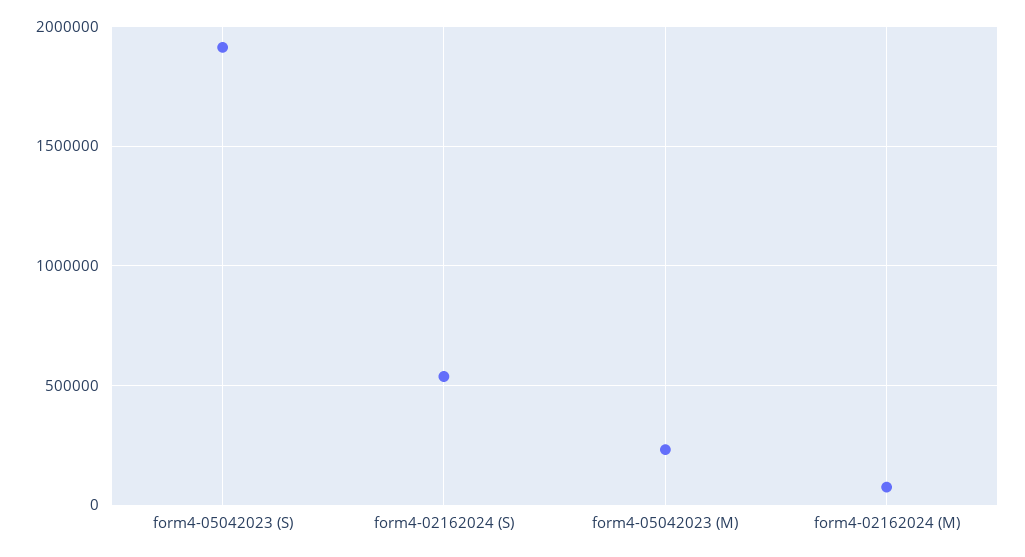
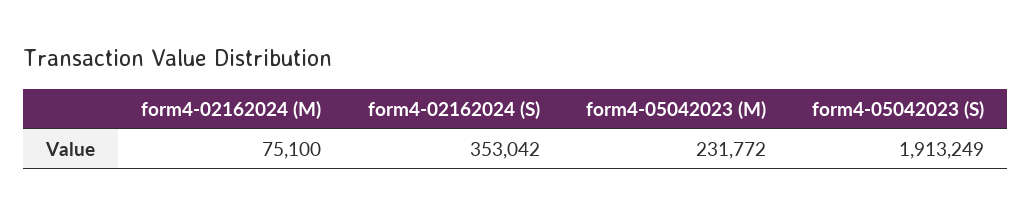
form4-02162024 (S): 550000 -> 353042

